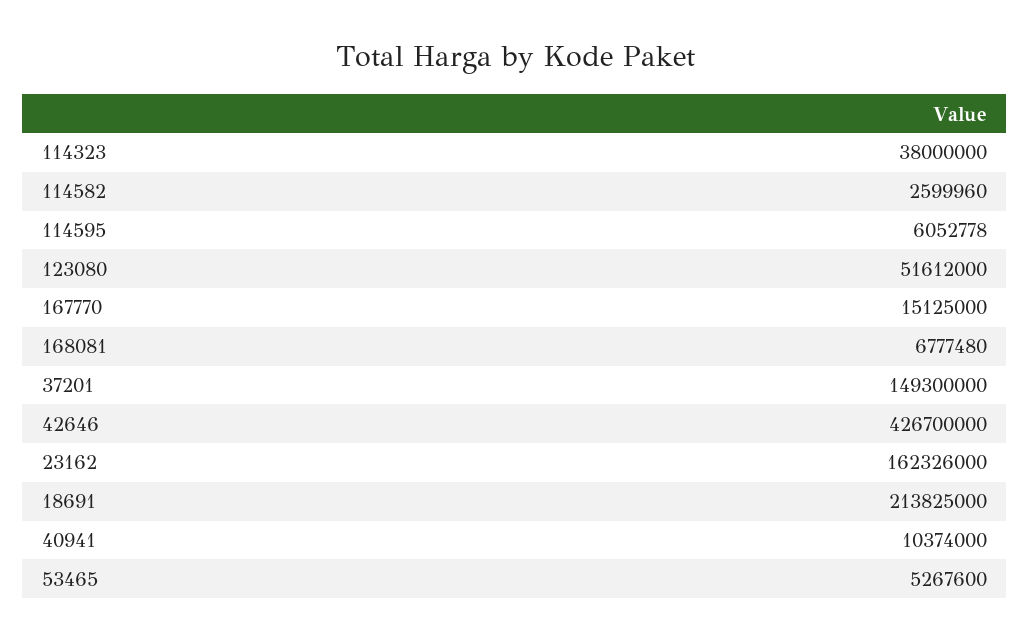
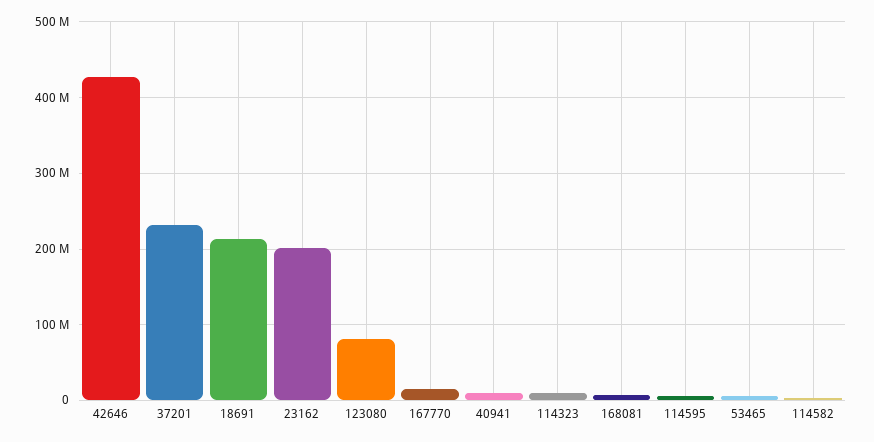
114323: 38000000 -> 10000000
123080: 51612000 -> 80000000
37201: 149300000 -> 230000000
23162: 162326000 -> 200000000

